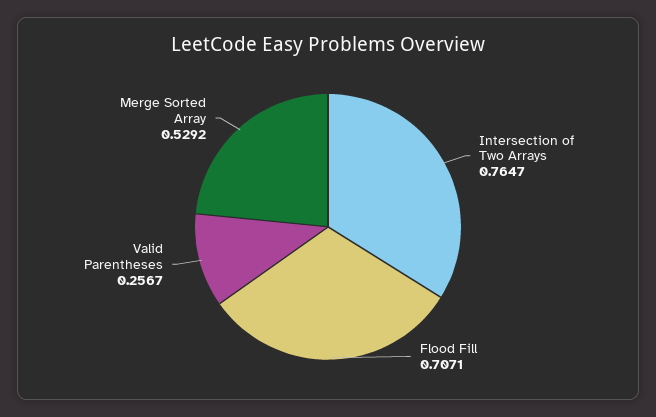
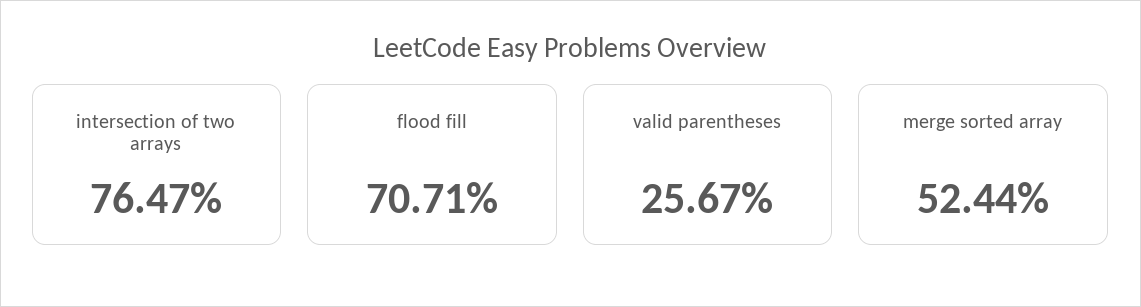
Merge Sorted Array: 0.5292 -> 0.5244

